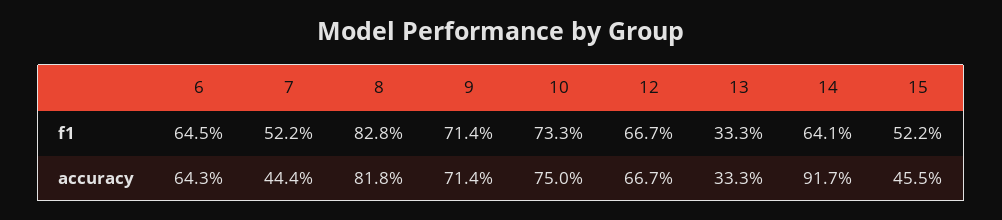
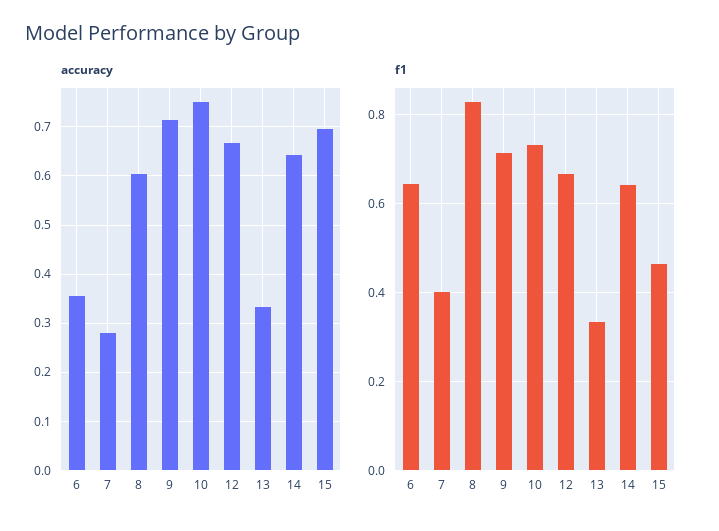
f1, 7: 0.522 -> 0.4
f1, 15: 0.522 -> 0.46
accuracy, 6: 0.643 -> 0.36
accuracy, 7: 0.444 -> 0.28
accuracy, 8: 0.818 -> 0.6
accuracy, 14: 0.917 -> 0.64
accuracy, 15: 0.455 -> 0.7

